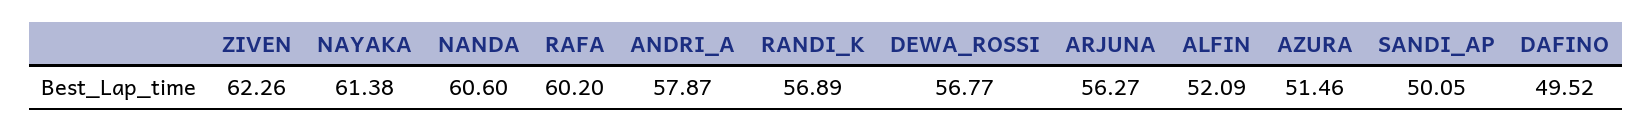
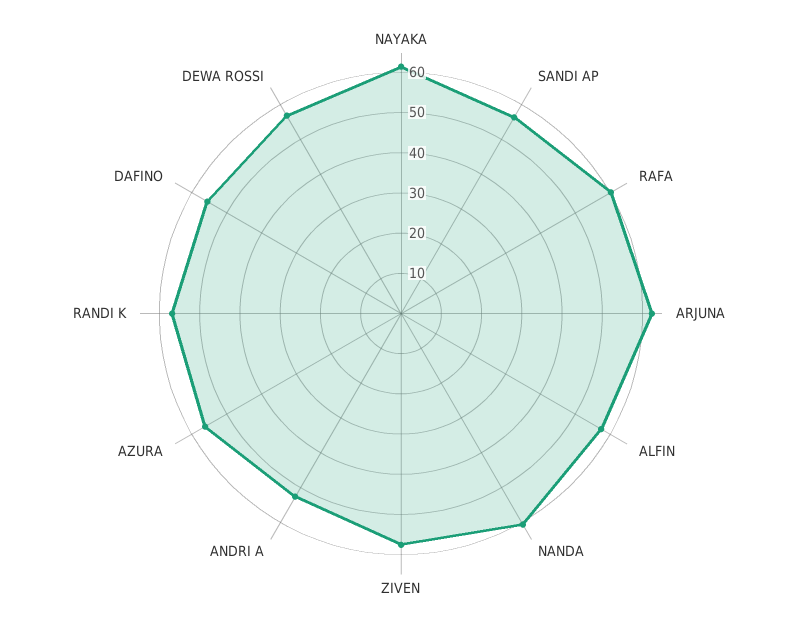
ZIVEN: 62.26 -> 58
ANDRI_A: 57.87 -> 52
ARJUNA: 56.27 -> 62
ALFIN: 52.09 -> 58
AZURA: 51.46 -> 56
SANDI_AP: 50.05 -> 56
DAFINO: 49.52 -> 56

